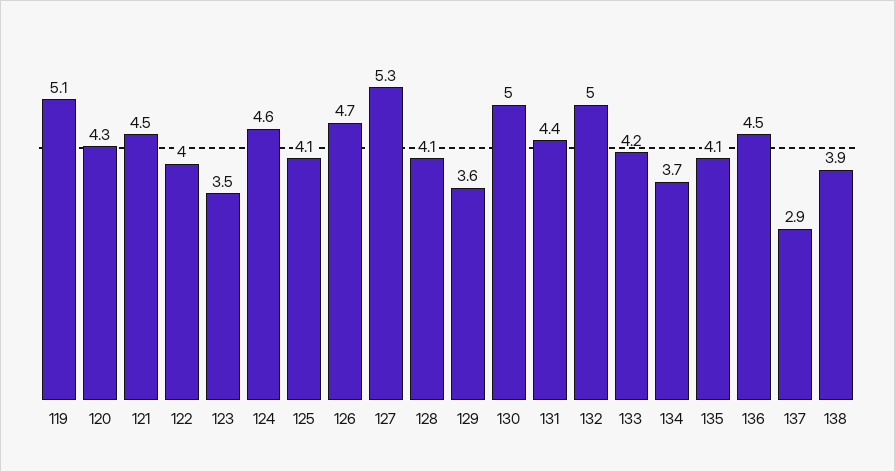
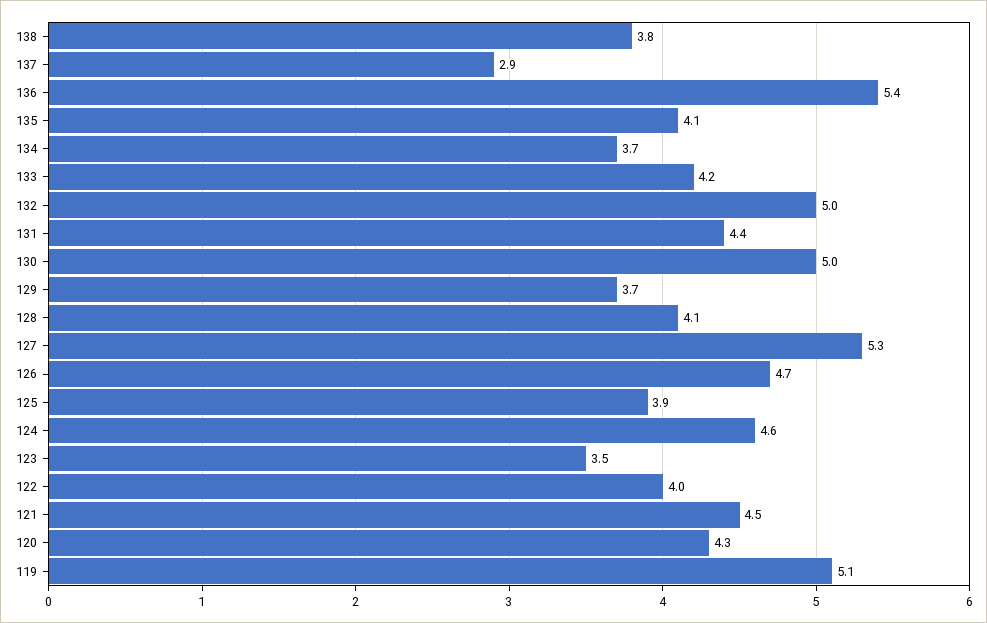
125: 4.1 -> 3.9
129: 3.6 -> 3.7
136: 4.5 -> 5.4
138: 3.9 -> 3.8

